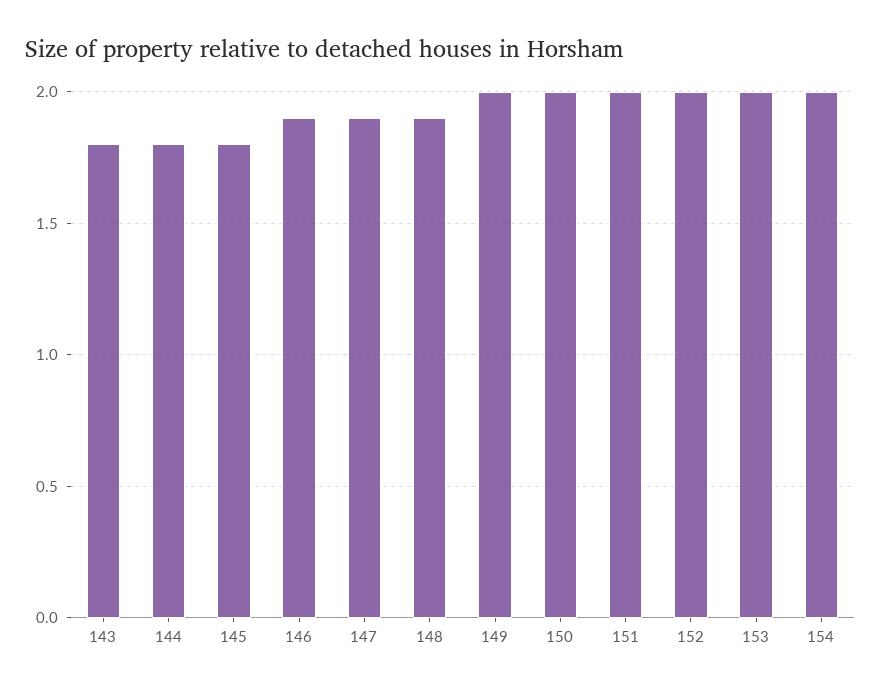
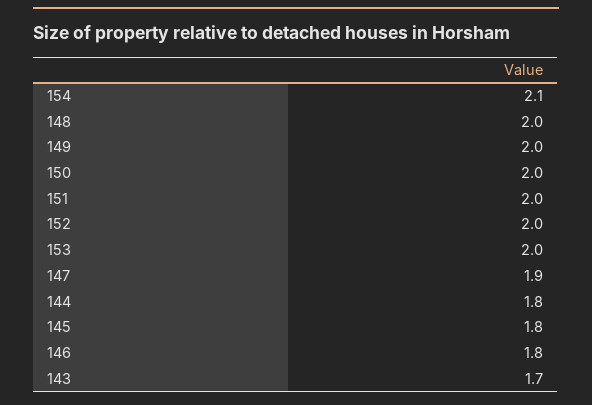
143: 1.8 -> 1.7
146: 1.9 -> 1.8
148: 1.9 -> 2
154: 2 -> 2.1

